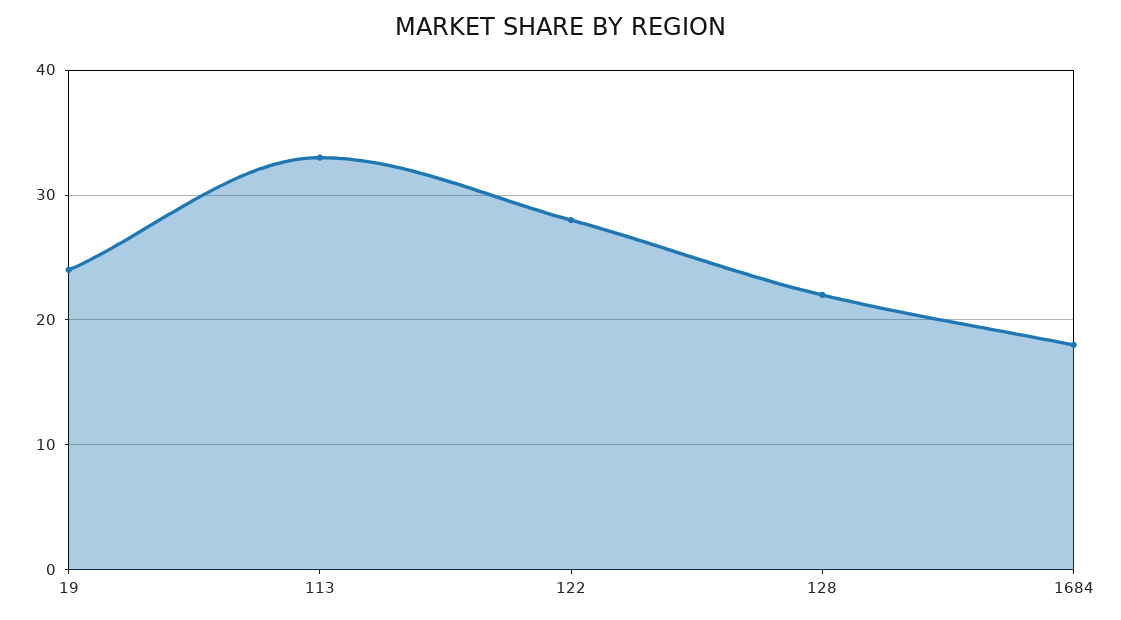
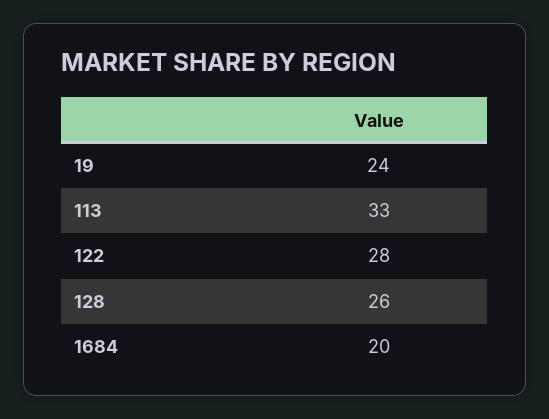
128: 22 -> 26
1684: 18 -> 20

